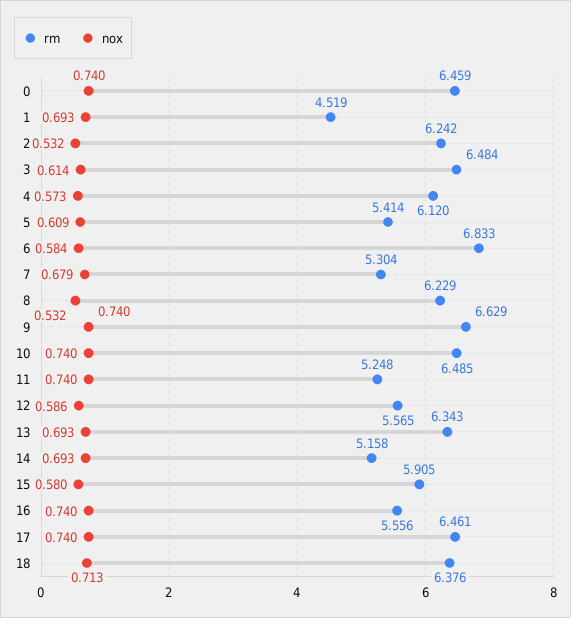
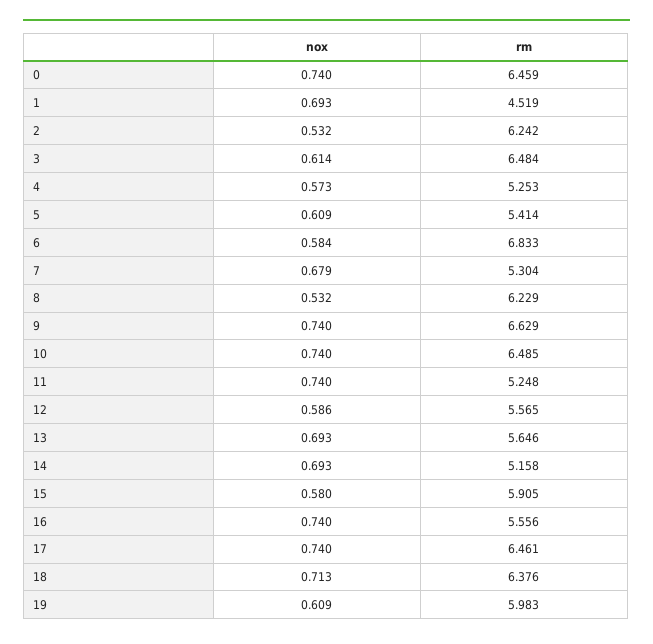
rm, 4: 6.12 -> 5.253
rm, 13: 6.343 -> 5.646
nox, 19: none -> 0.609
rm, 19: none -> 5.983

